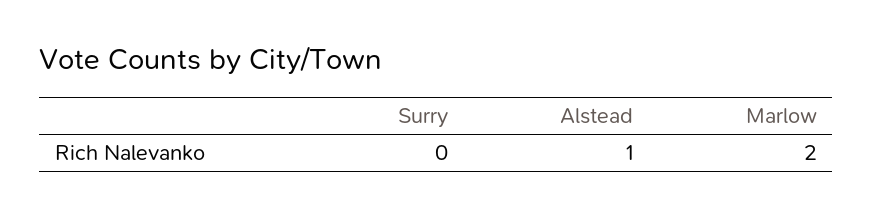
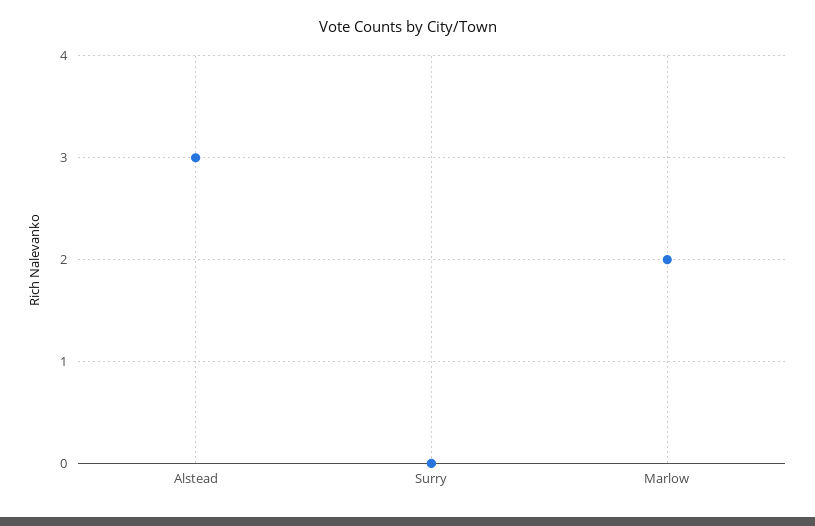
Alstead: 1 -> 3

